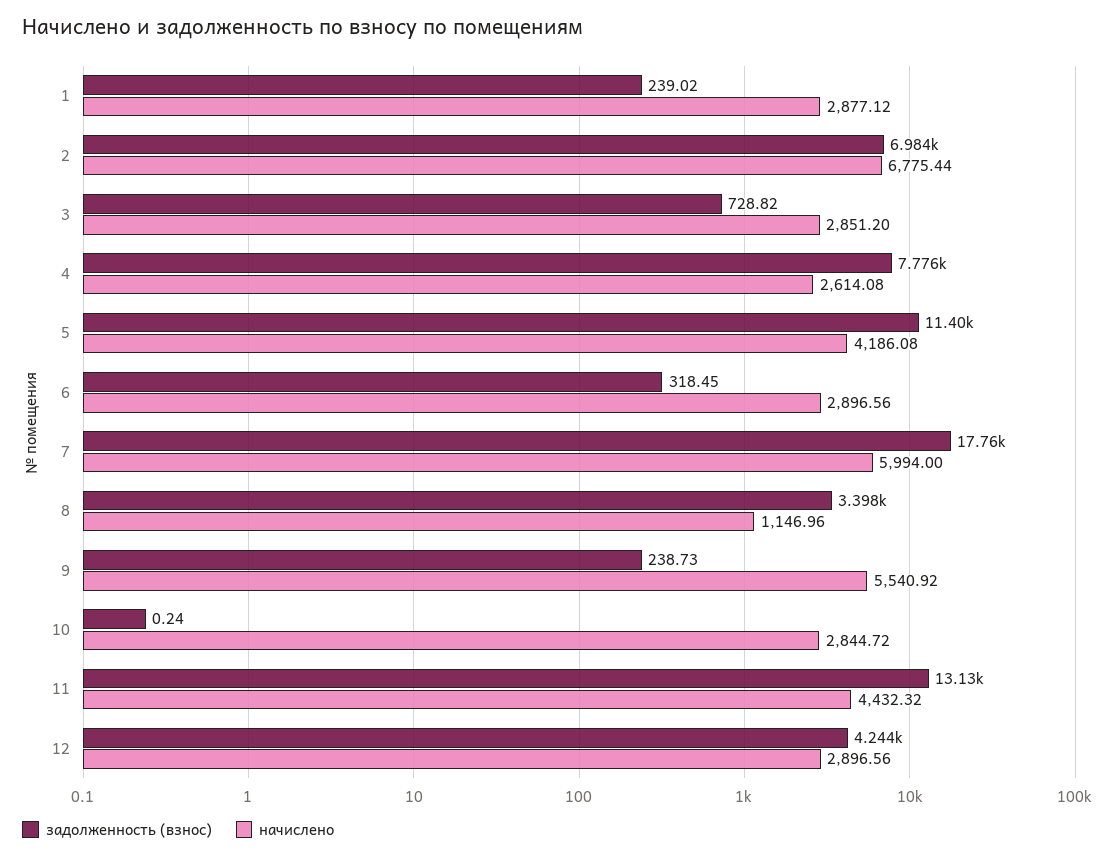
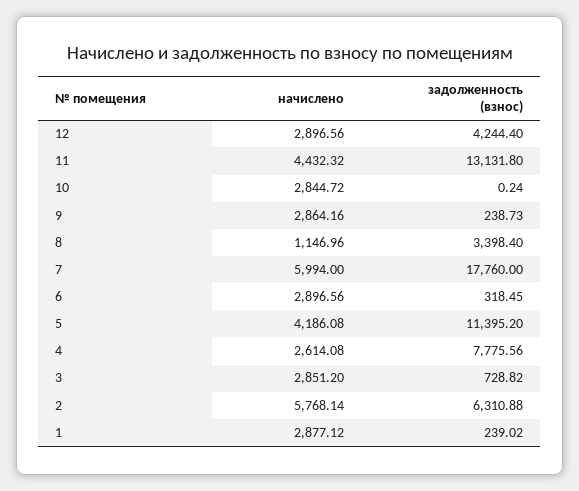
задолженность (взнос), 2: 6984 -> 6310.88
начислено, 2: 6775.44 -> 5768.14
начислено, 9: 5540.92 -> 2864.16

